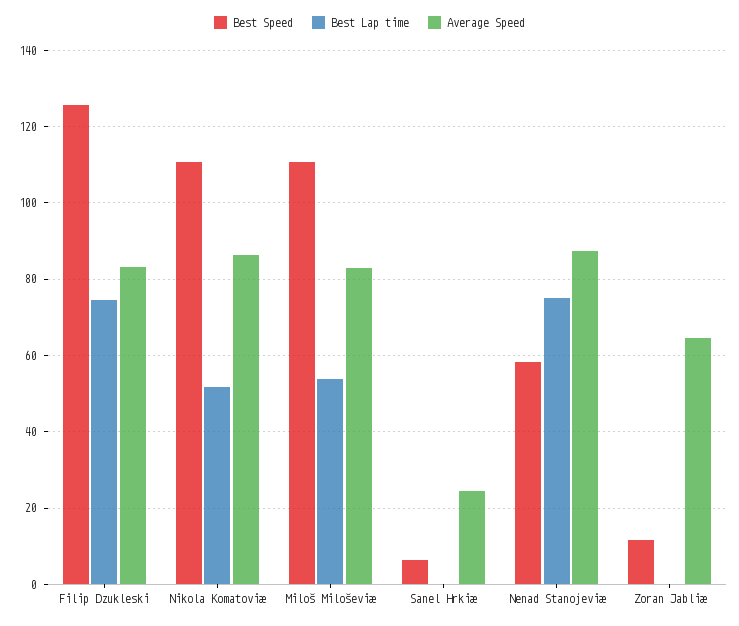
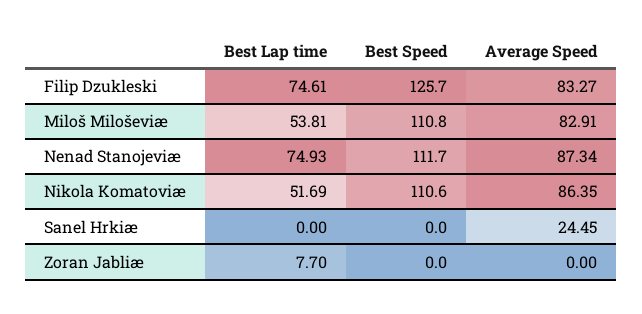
Best Speed, Sanel Hrkiæ: 6 -> 0
Best Speed, Nenad Stanojeviæ: 58 -> 111.7
Best Speed, Zoran Jabliæ: 12 -> 0
Best Lap time, Zoran Jabliæ: 0 -> 7.7
Average Speed, Zoran Jabliæ: 64 -> 0

